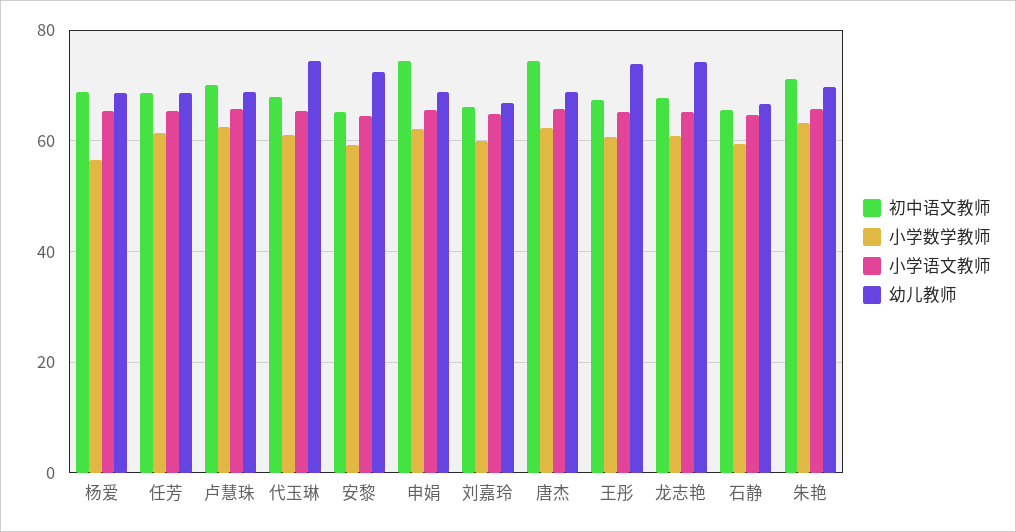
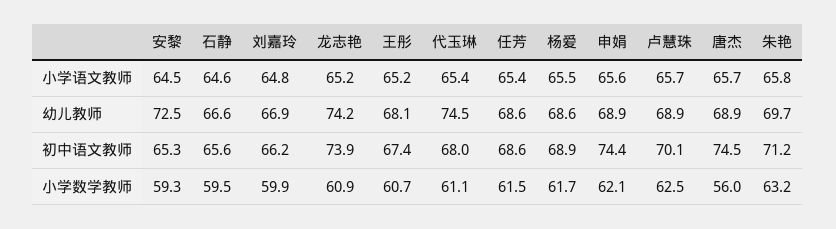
小学数学教师, 杨爱: 56 -> 61.7
小学数学教师, 唐杰: 62 -> 56
幼儿教师, 王彤: 74 -> 68.1
初中语文教师, 龙志艳: 68 -> 73.9

